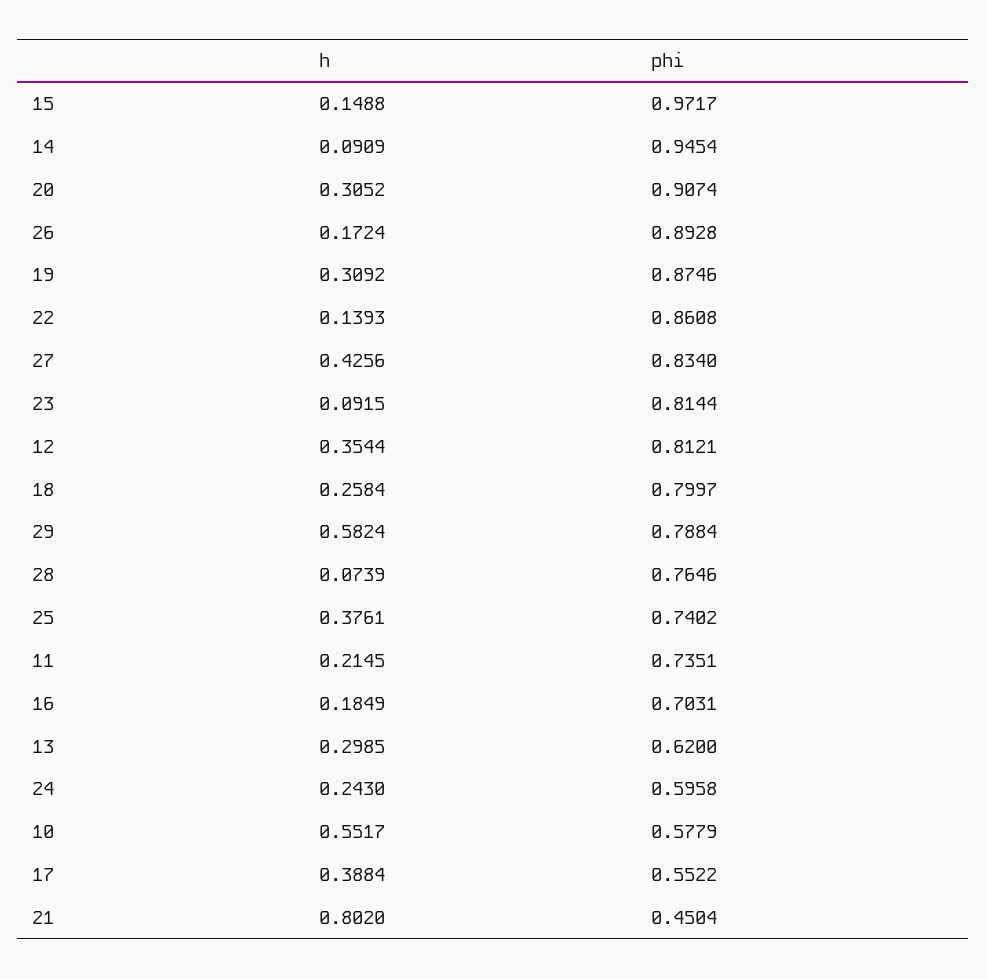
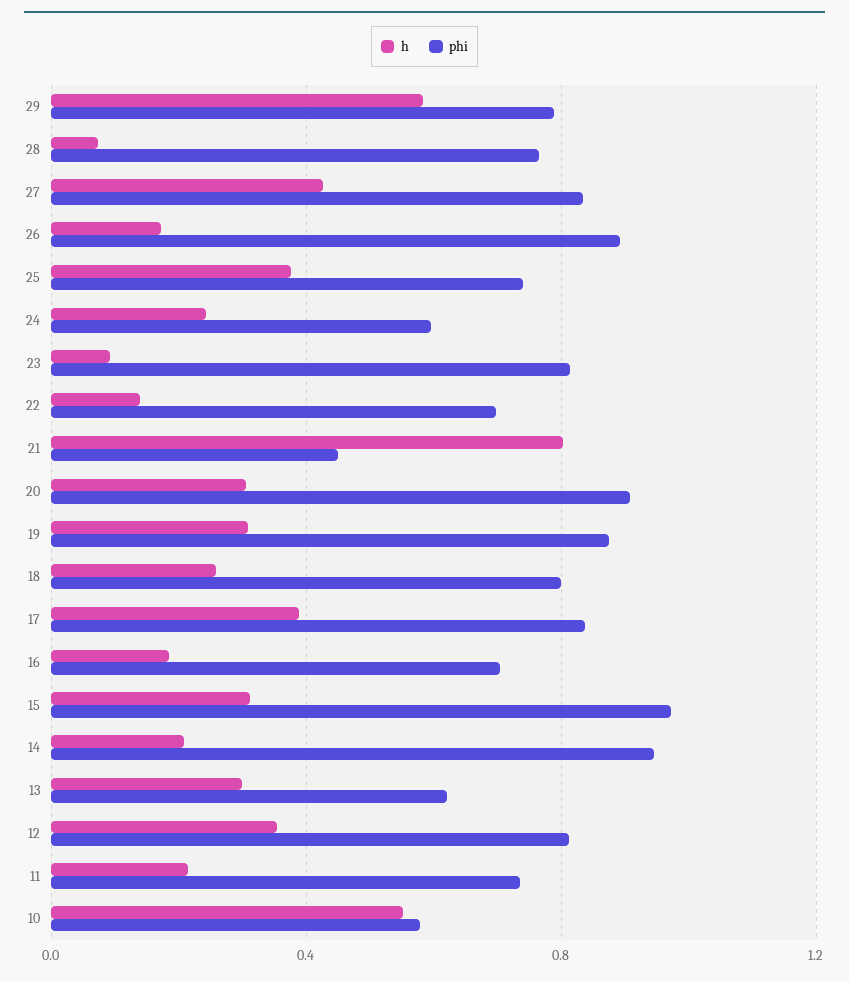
h, 15: 0.1488 -> 0.3
h, 14: 0.0909 -> 0.2
phi, 22: 0.8608 -> 0.7
phi, 17: 0.5522 -> 0.85

